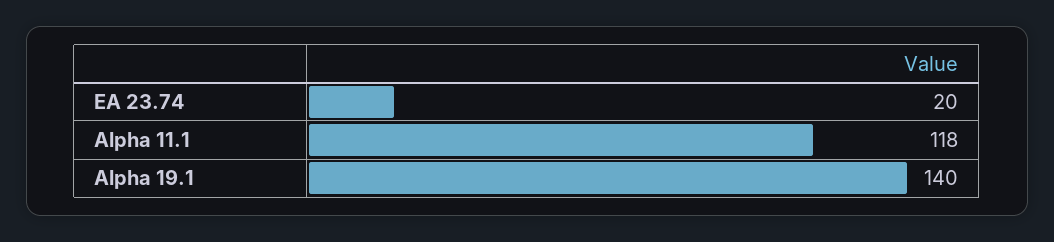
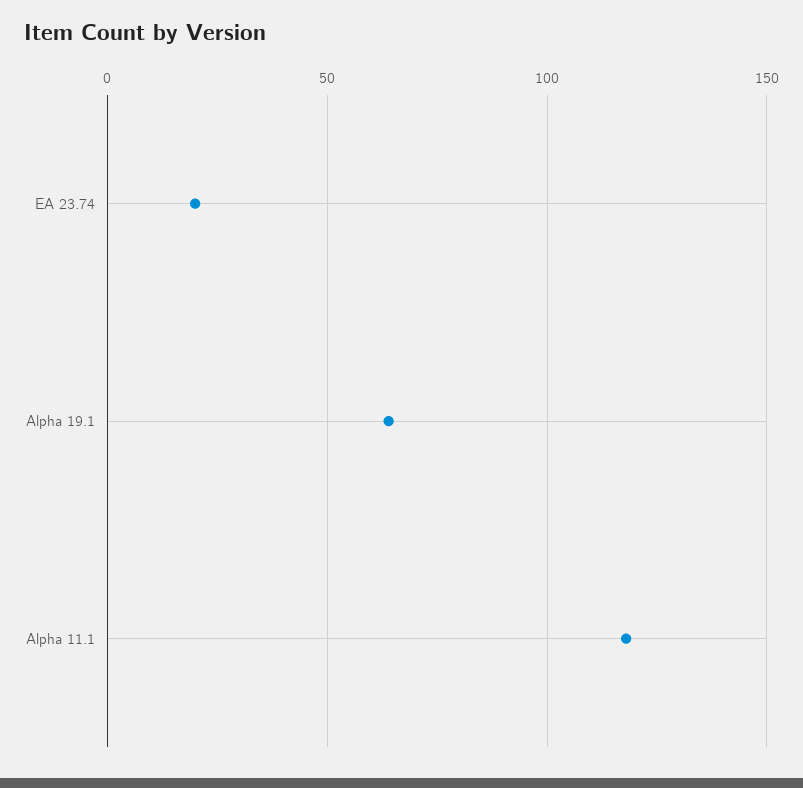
Alpha 19.1: 140 -> 65

